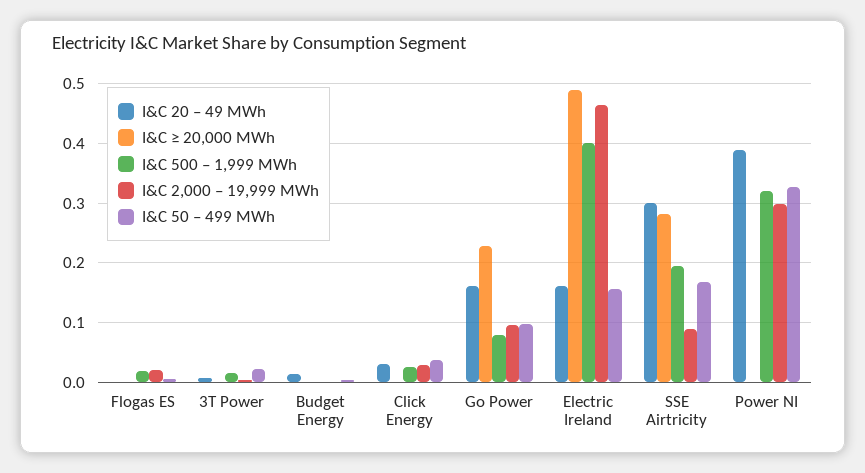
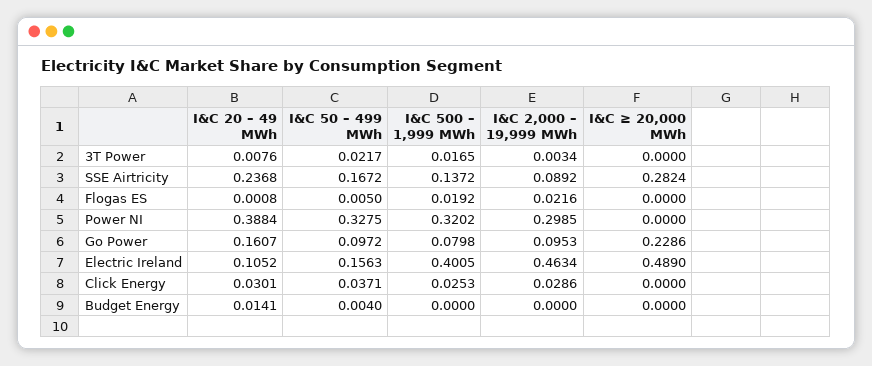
I&C 20 – 49 MWh, Electric Ireland: 0.16 -> 0.1052
I&C 20 – 49 MWh, SSE Airtricity: 0.3 -> 0.2368
I&C 500 – 1,999 MWh, SSE Airtricity: 0.2 -> 0.1372

